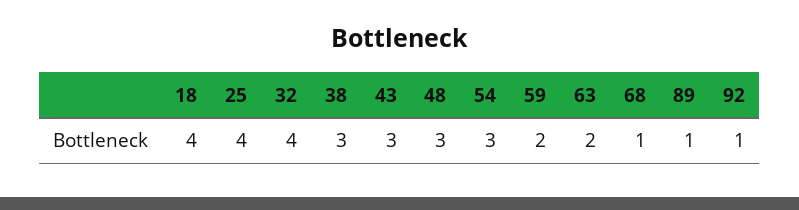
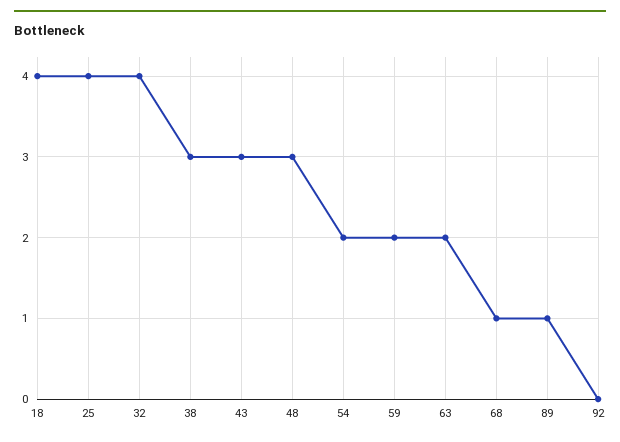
54: 3 -> 2
92: 1 -> 0

